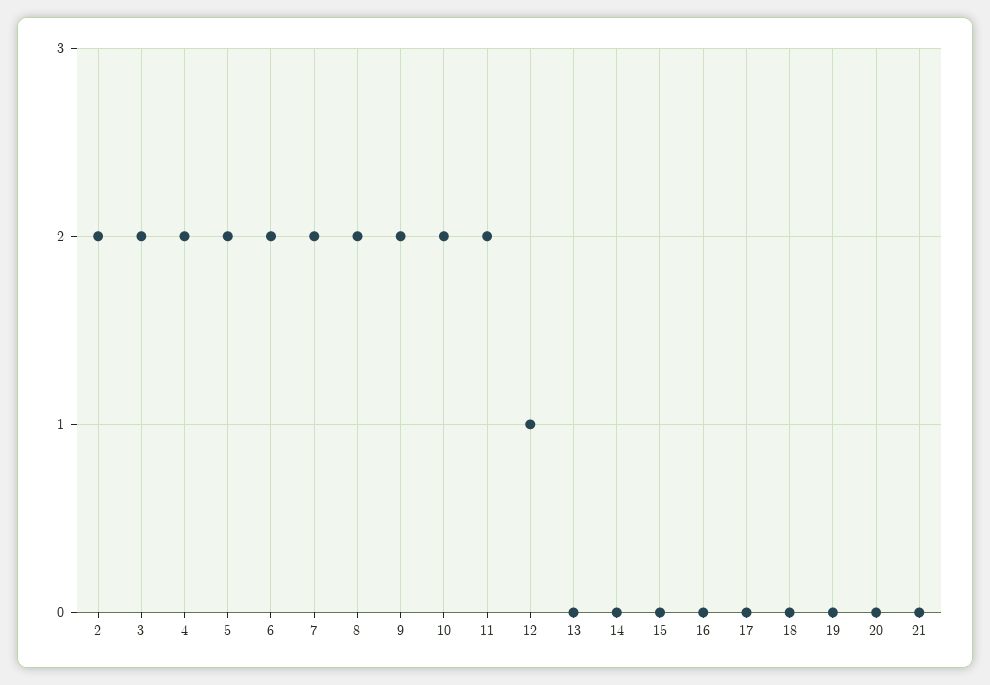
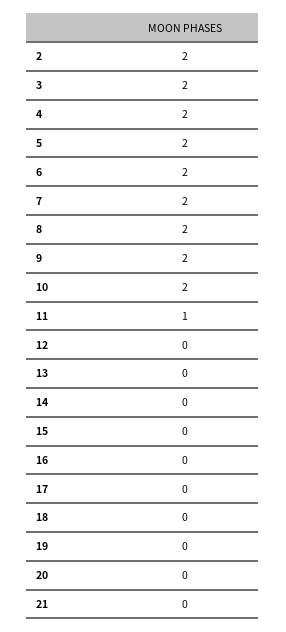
11: 2 -> 1
12: 1 -> 0

